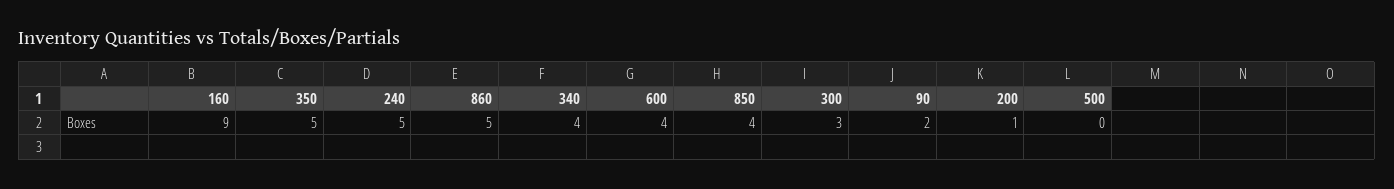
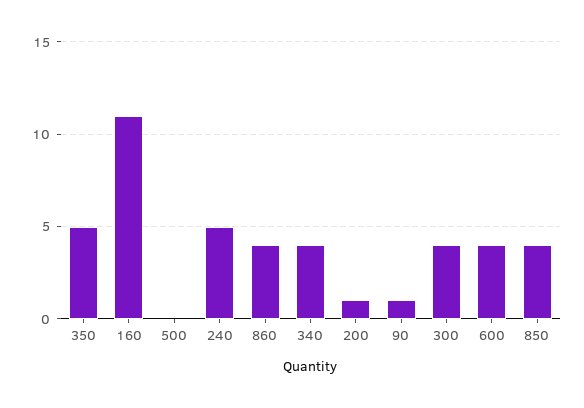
160: 9 -> 11
860: 5 -> 4
300: 3 -> 4
90: 2 -> 1

